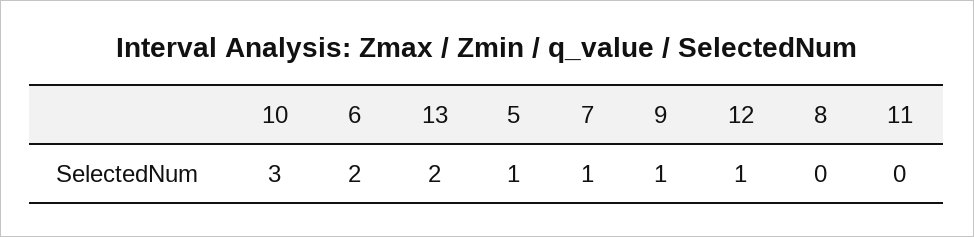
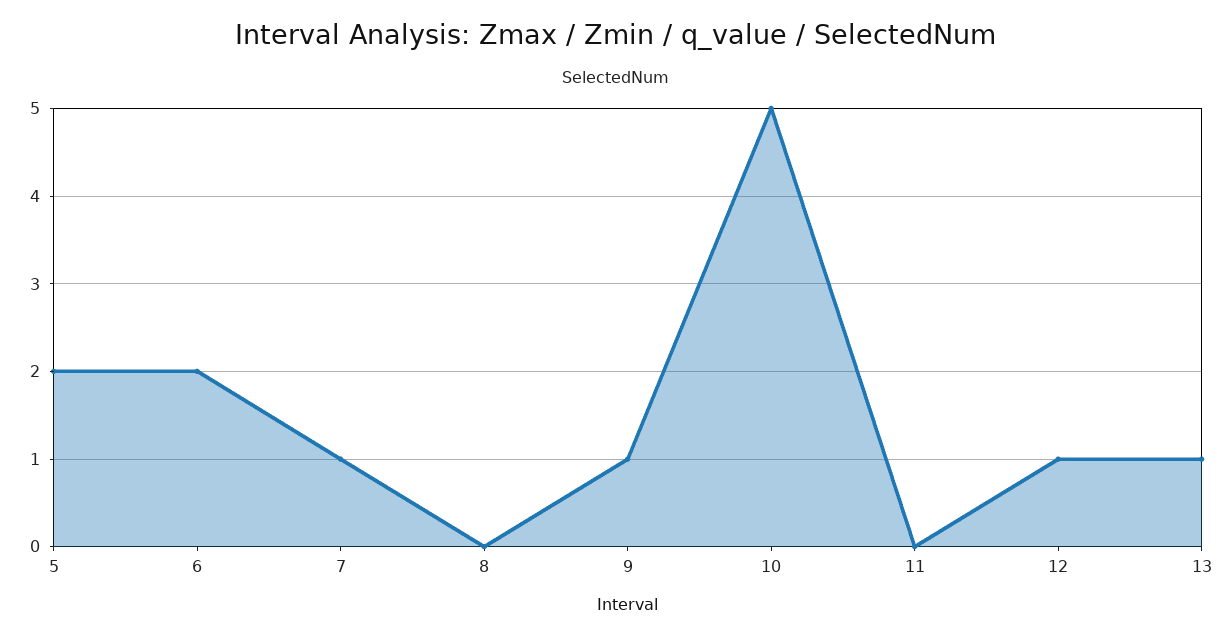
10: 3 -> 5
13: 2 -> 1
5: 1 -> 2

